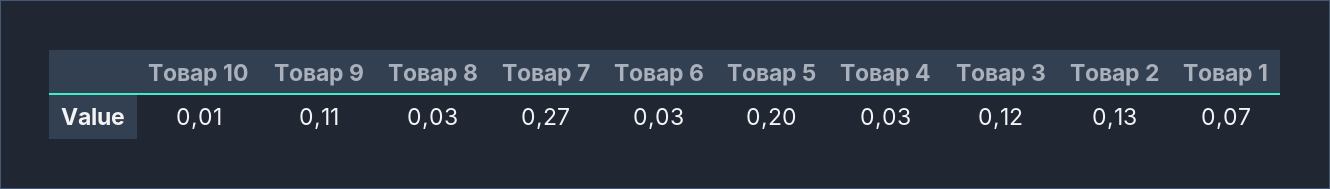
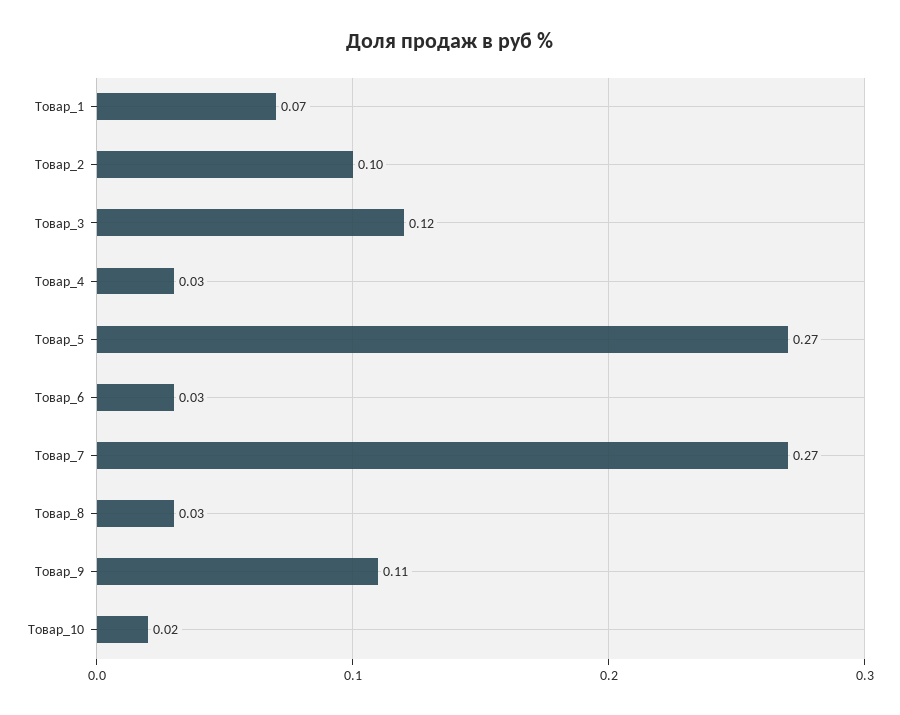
Товар 10: 0.01 -> 0.02
Товар 5: 0.2 -> 0.27
Товар 2: 0.13 -> 0.1

